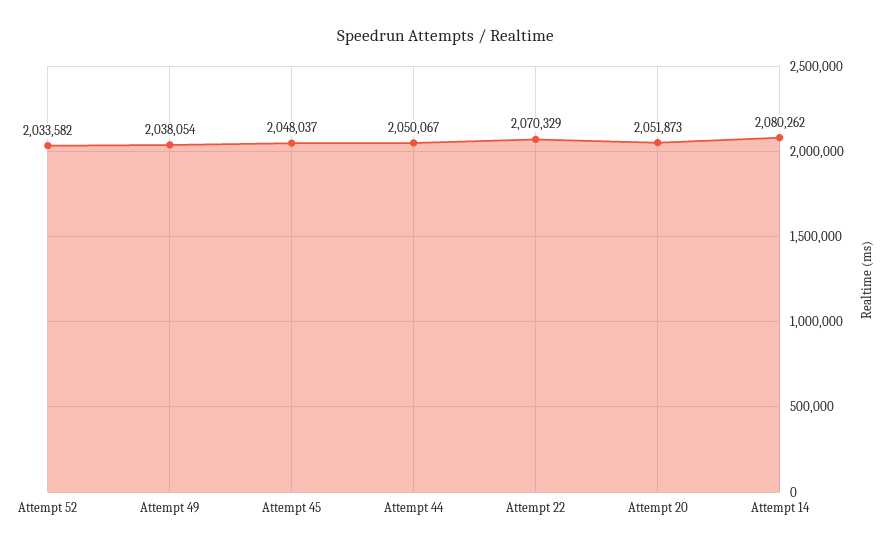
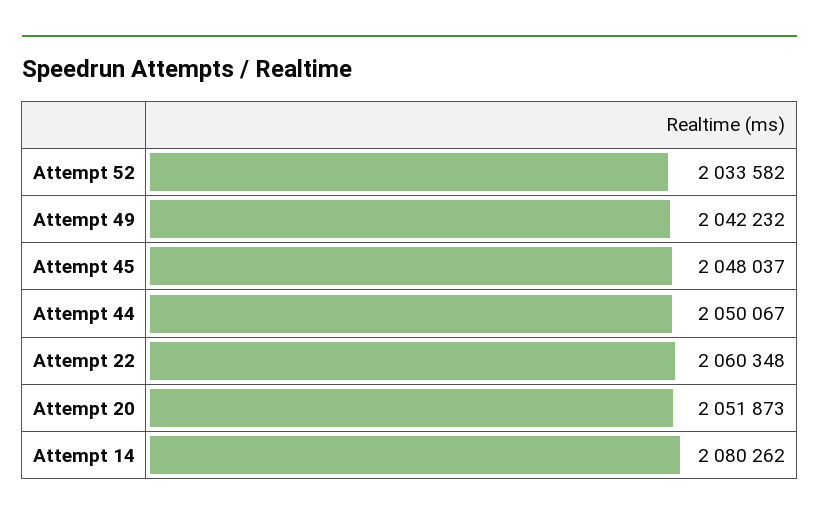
Attempt 49: 2038054 -> 2042232
Attempt 22: 2070329 -> 2060348

